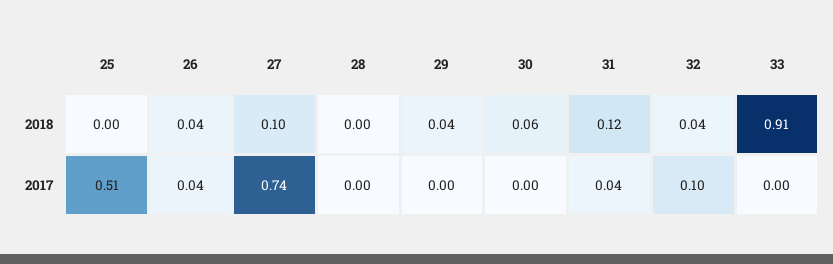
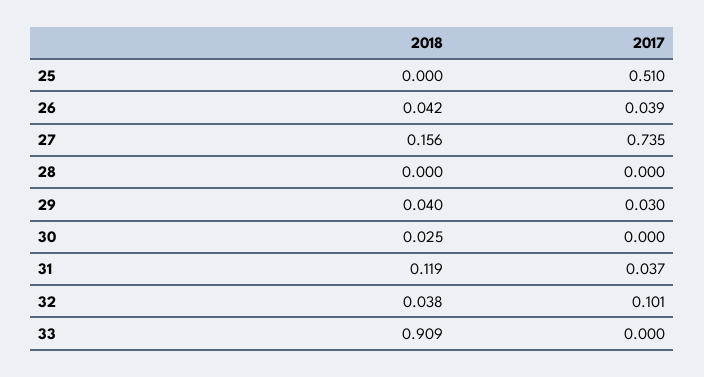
27, 2018: 0.1 -> 0.156
30, 2018: 0.06 -> 0.025
29, 2017: 0 -> 0.03

